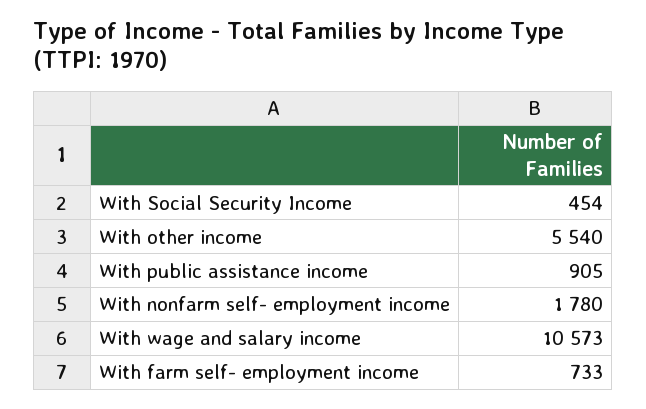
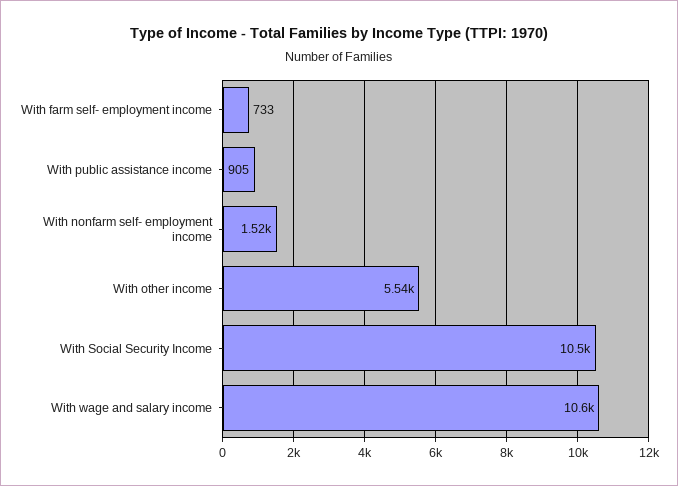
With Social Security Income: 454 -> 10500
With nonfarm self- employment income: 1780 -> 1520

